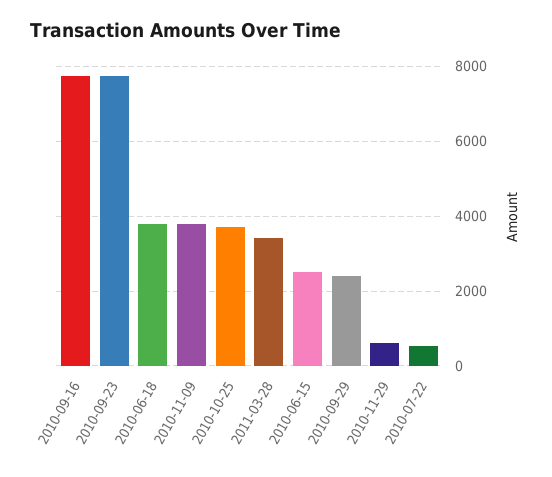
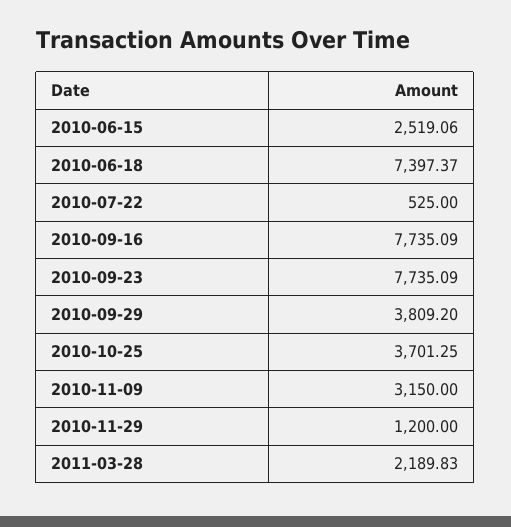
2010-06-18: 3800 -> 7397.37
2010-11-09: 3800 -> 3150
2011-03-28: 3400 -> 2189.83
2010-09-29: 2400 -> 3809.2
2010-11-29: 600 -> 1200

